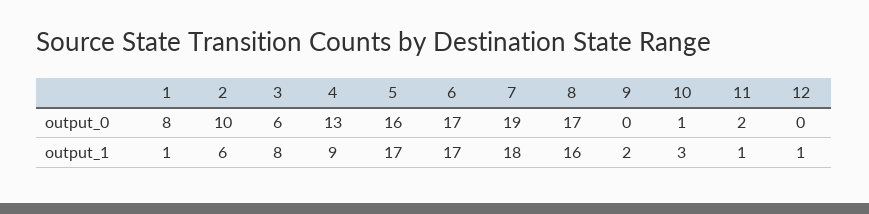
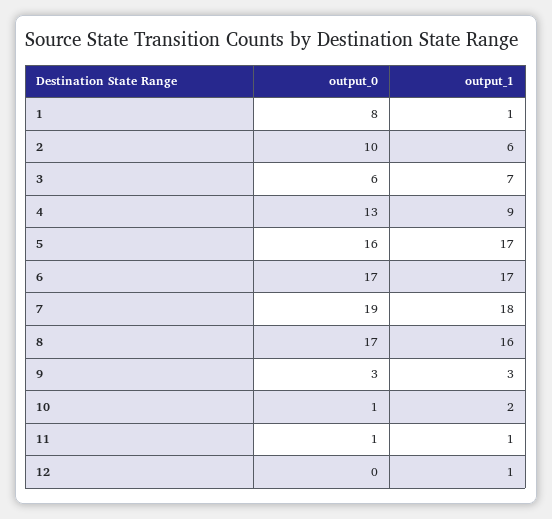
9, output_0: 0 -> 3
11, output_0: 2 -> 1
3, output_1: 8 -> 7
9, output_1: 2 -> 3
10, output_1: 3 -> 2

